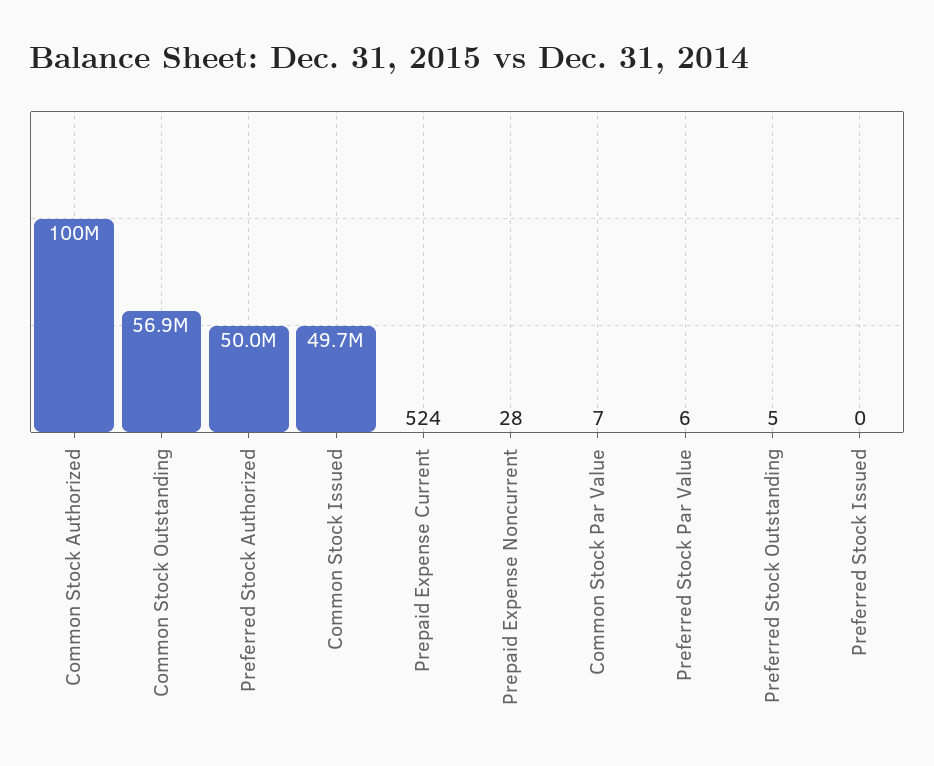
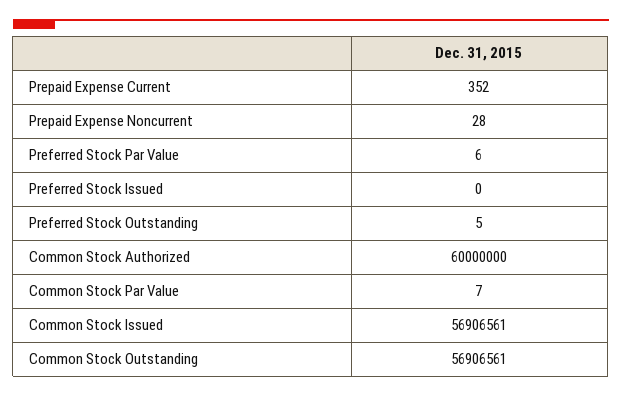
Common Stock Authorized: 100000000 -> 60000000
Preferred Stock Authorized: 50000000 -> none
Common Stock Issued: 49700000 -> 56906561
Prepaid Expense Current: 524 -> 352

